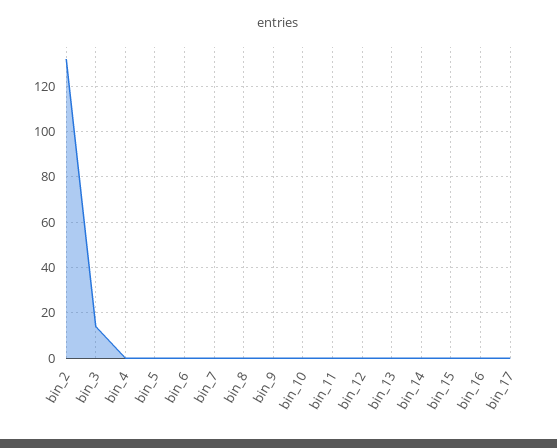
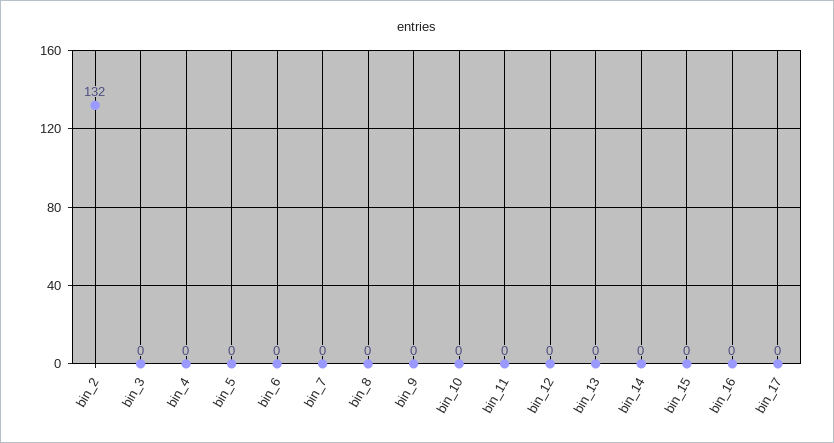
bin_3: 15 -> 0

